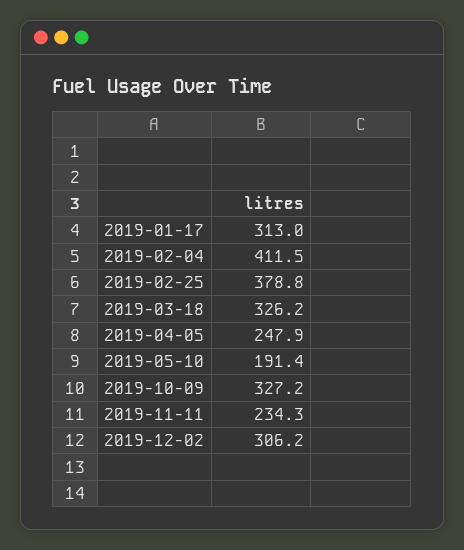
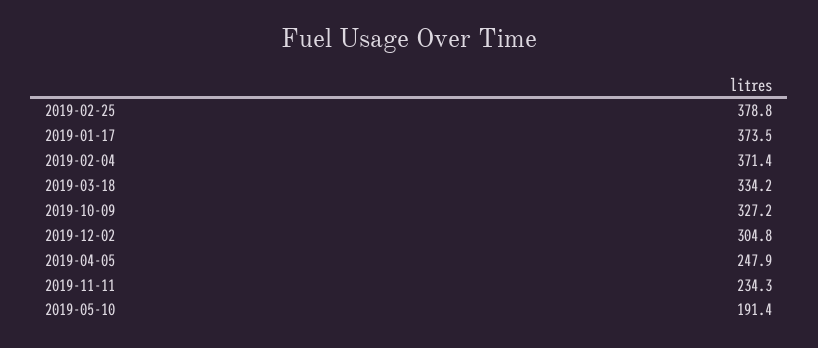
2019-01-17: 313 -> 373.5
2019-02-04: 411.5 -> 371.4
2019-03-18: 326.2 -> 334.2
2019-12-02: 306.2 -> 304.8

